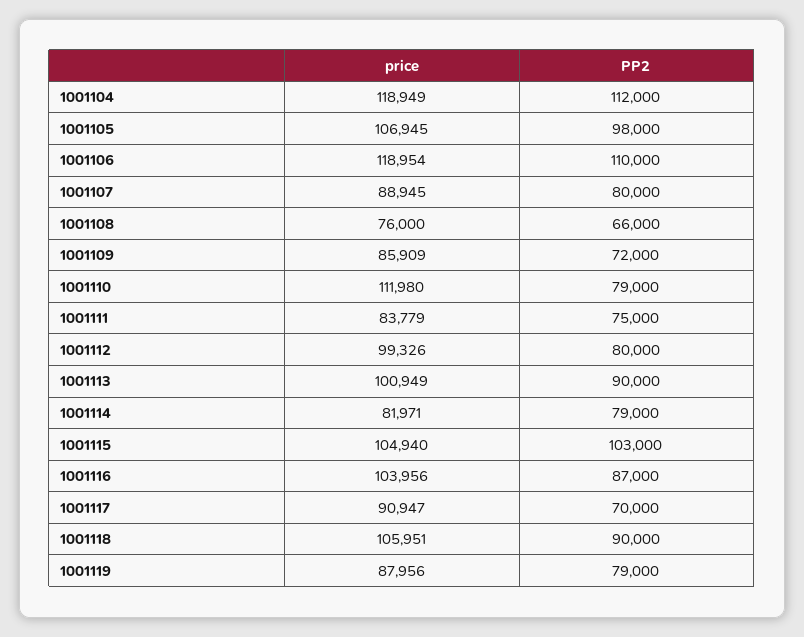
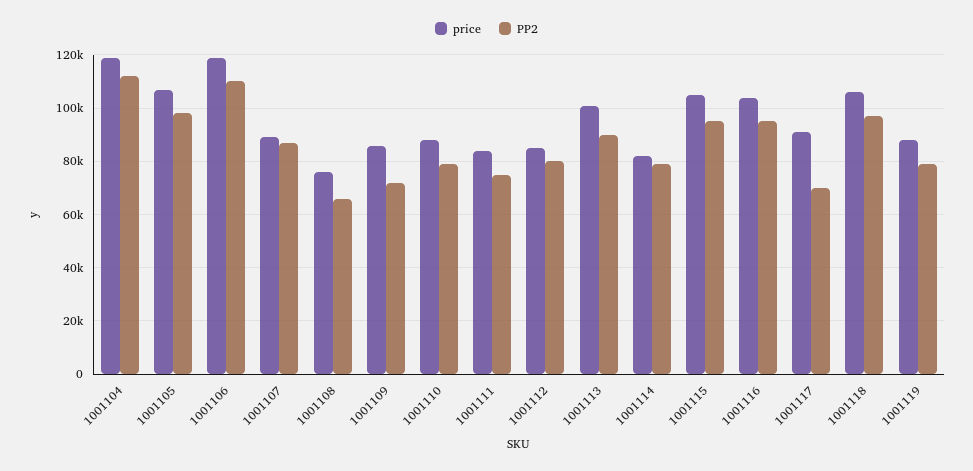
PP2, 1001107: 80000 -> 87500
price, 1001110: 111980 -> 87500
price, 1001112: 99326 -> 85000
PP2, 1001115: 103000 -> 95000
PP2, 1001116: 87000 -> 95000
PP2, 1001118: 90000 -> 97500

